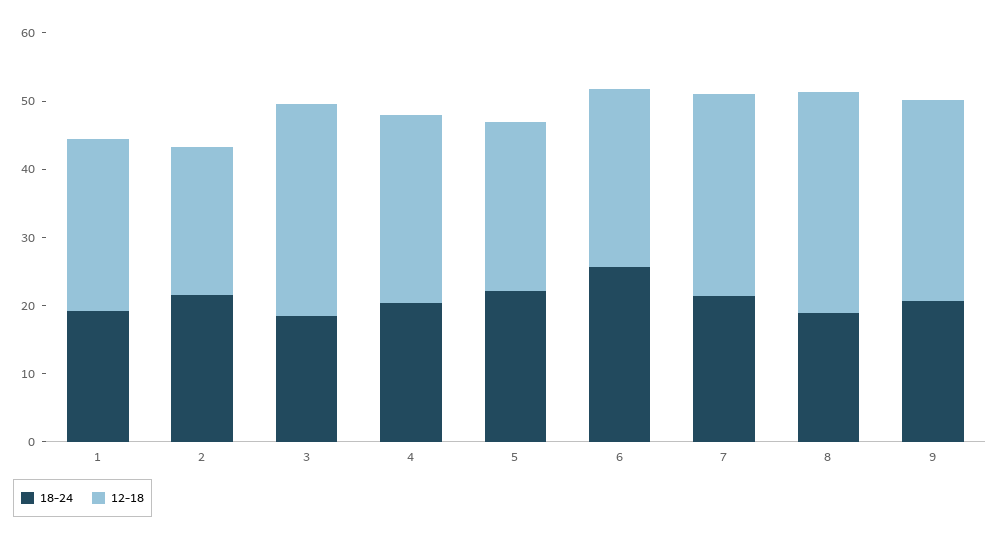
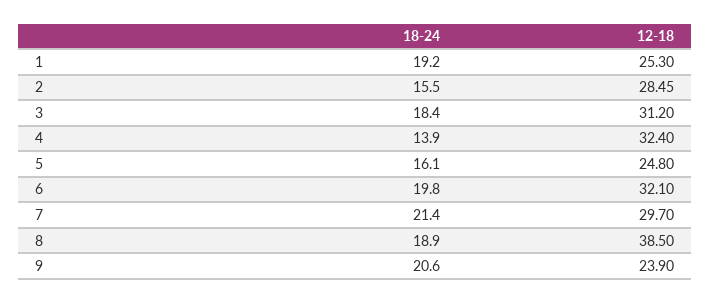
18-24, 2: 22 -> 15.5
12-18, 2: 22 -> 28.45
18-24, 4: 20 -> 13.9
12-18, 4: 28 -> 32.4
18-24, 5: 22 -> 16.1
18-24, 6: 26 -> 19.8
12-18, 6: 26 -> 32.1
12-18, 8: 32 -> 38.5
12-18, 9: 30 -> 23.9

